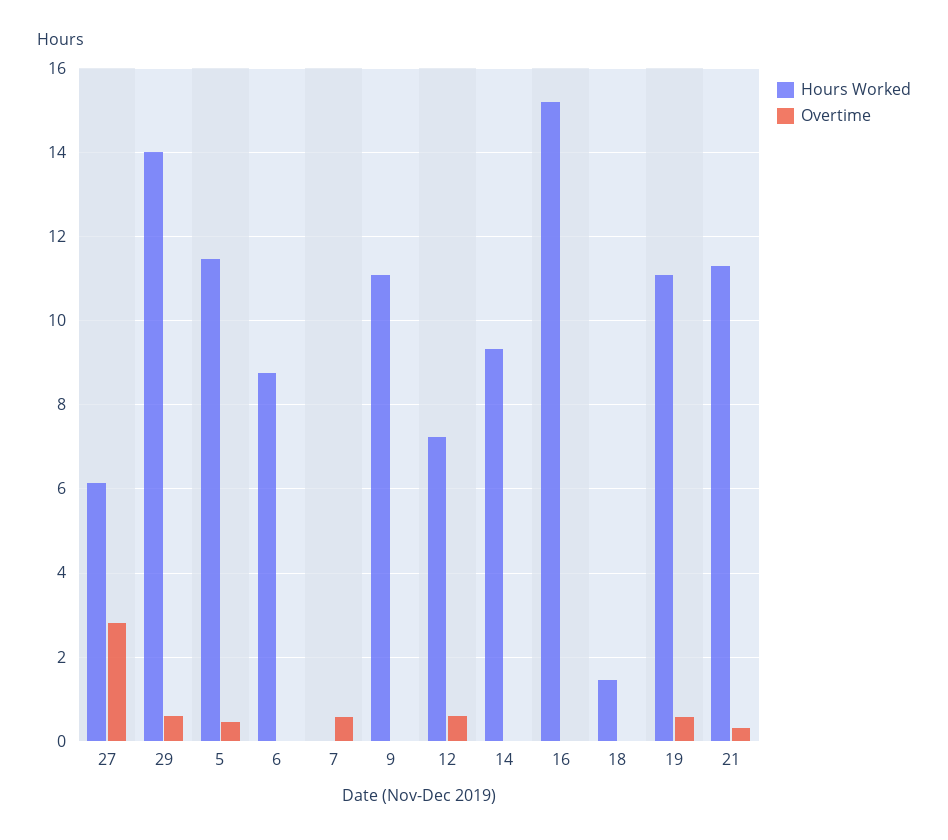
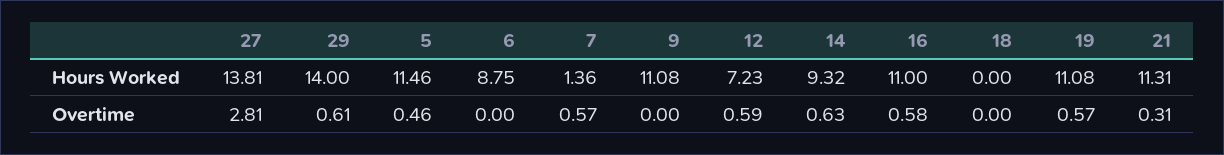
Hours Worked, 27: 6.2 -> 13.81
Hours Worked, 7: 0 -> 1.36
Overtime, 14: 0 -> 0.63
Hours Worked, 16: 15.2 -> 11
Overtime, 16: 0 -> 0.58
Hours Worked, 18: 1.4 -> 0

